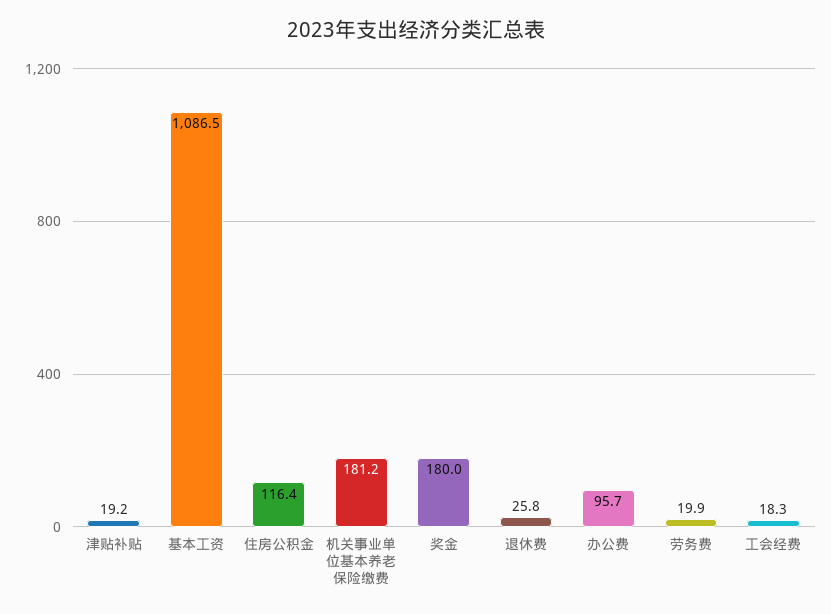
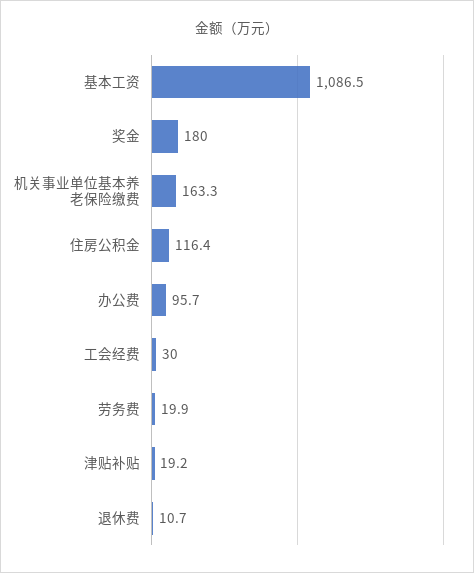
机关事业单位基本养老保险缴费: 181.2 -> 163.3
退休费: 25.8 -> 10.7
工会经费: 18.3 -> 30

